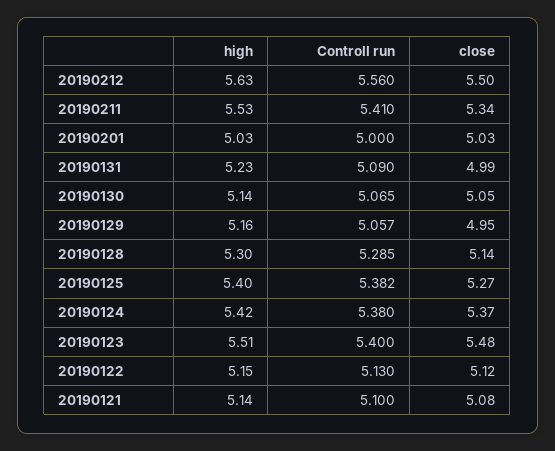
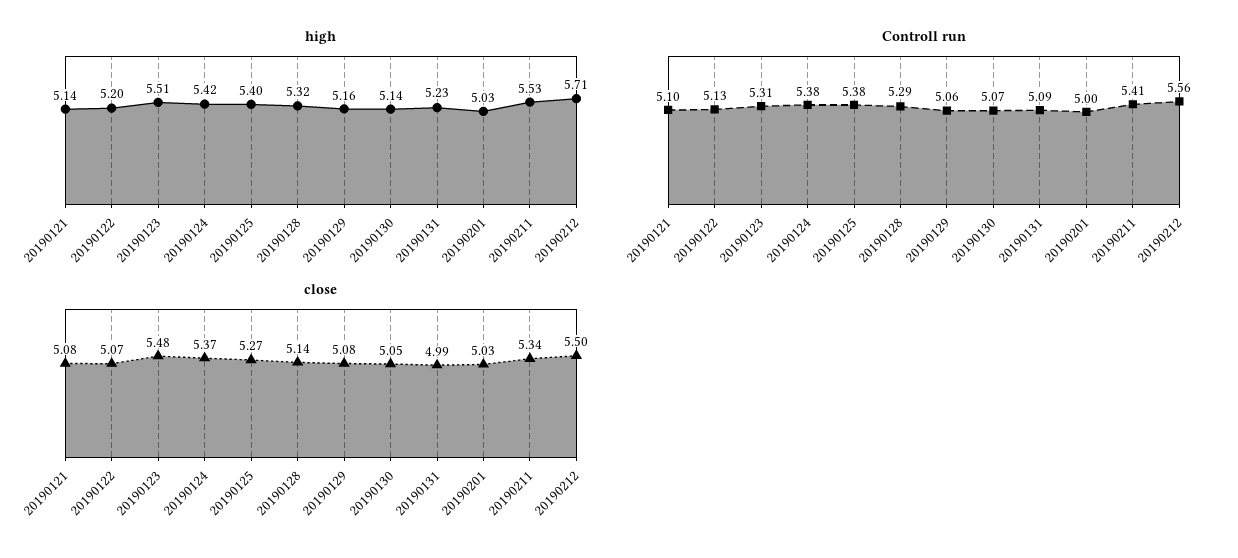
high, 20190212: 5.63 -> 5.71
close, 20190129: 4.95 -> 5.08
high, 20190128: 5.3 -> 5.32
Controll run, 20190123: 5.4 -> 5.31
high, 20190122: 5.15 -> 5.2
close, 20190122: 5.12 -> 5.07

